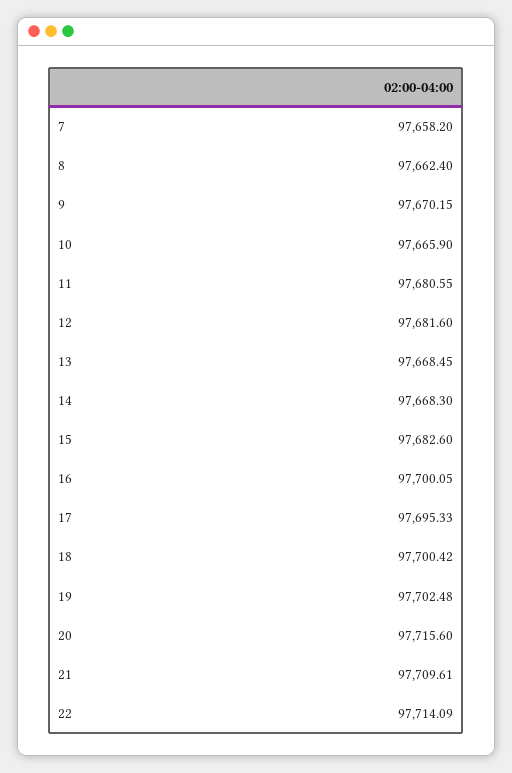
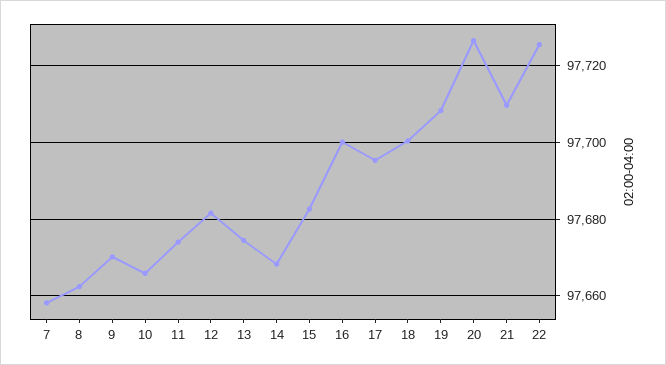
11: 97680.55 -> 97674
13: 97668.45 -> 97674
19: 97702.48 -> 97708
20: 97715.6 -> 97726
22: 97714.09 -> 97726

